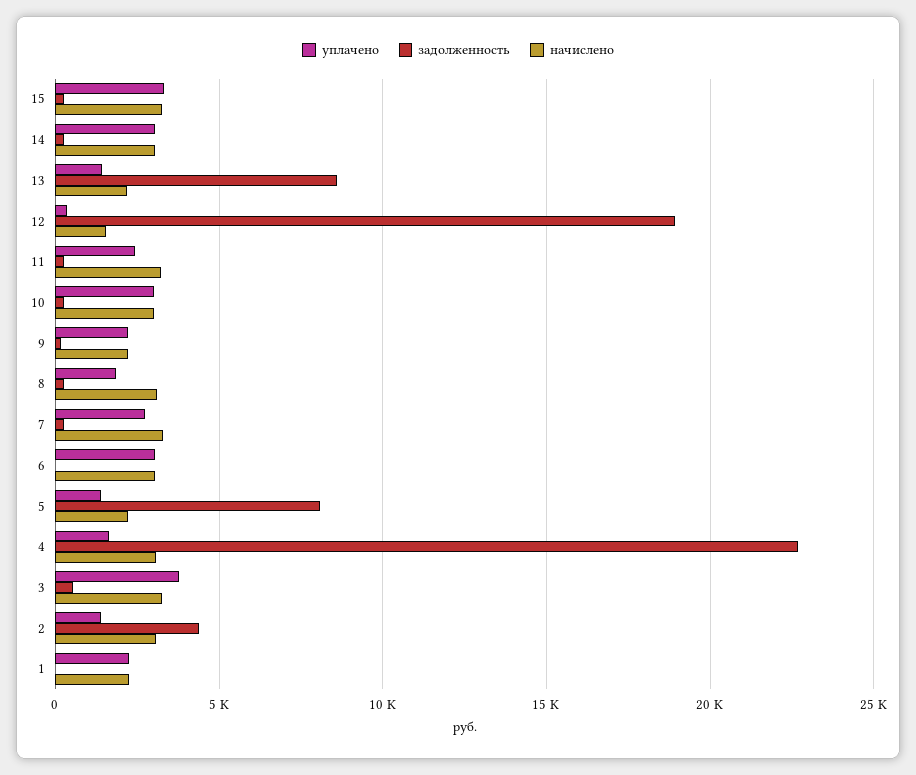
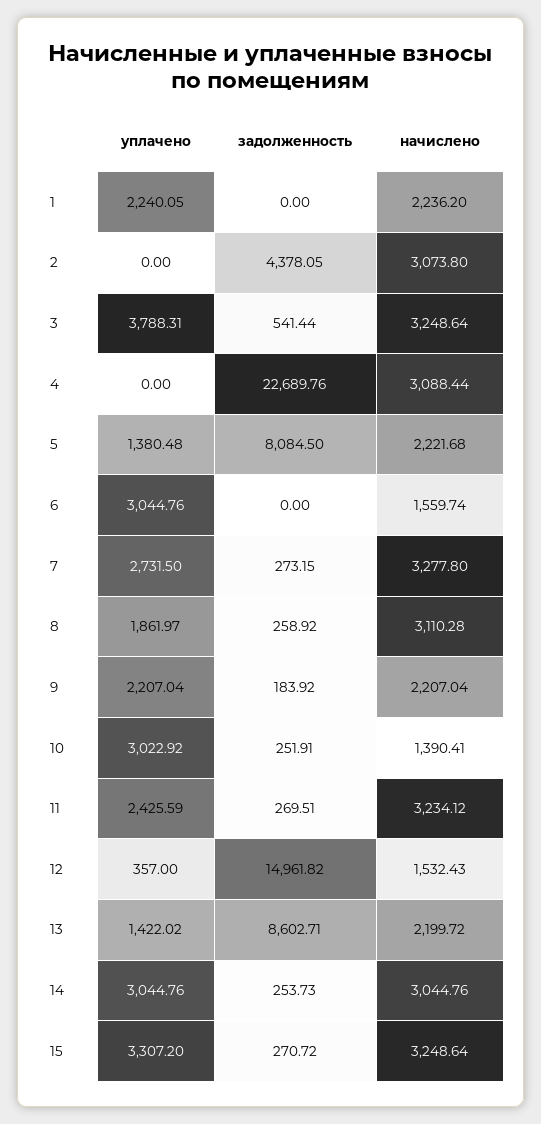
задолженность, 12: 19000 -> 14961.82
начислено, 10: 3000 -> 1390.41
начислено, 6: 3000 -> 1559.74
уплачено, 4: 1500 -> 0
уплачено, 2: 1500 -> 0

